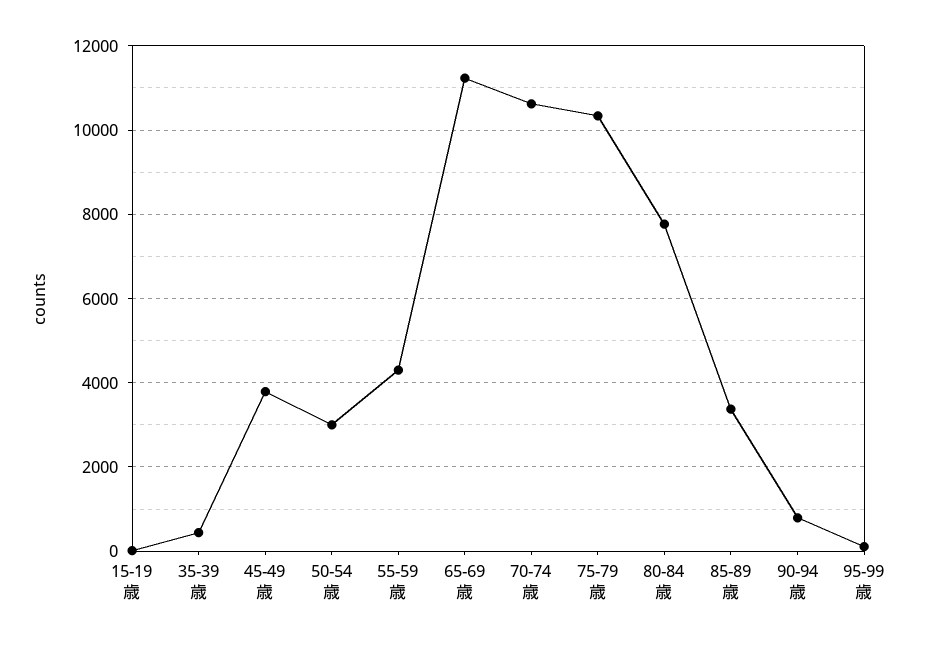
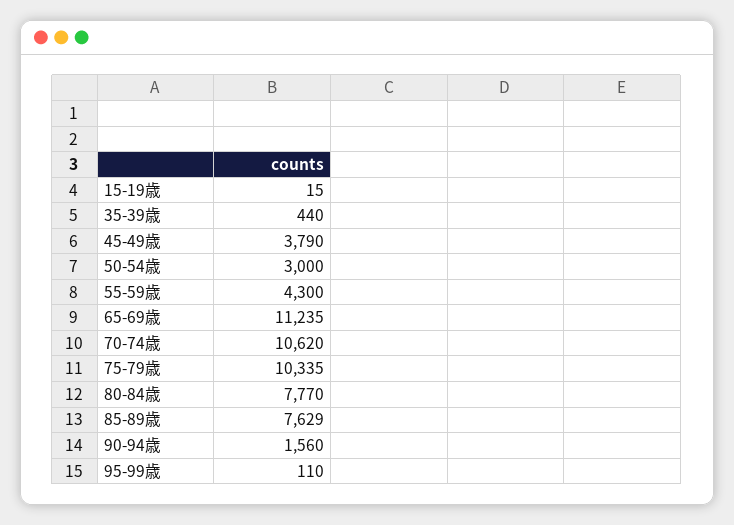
85-89歳: 3400 -> 7629
90-94歳: 800 -> 1560

